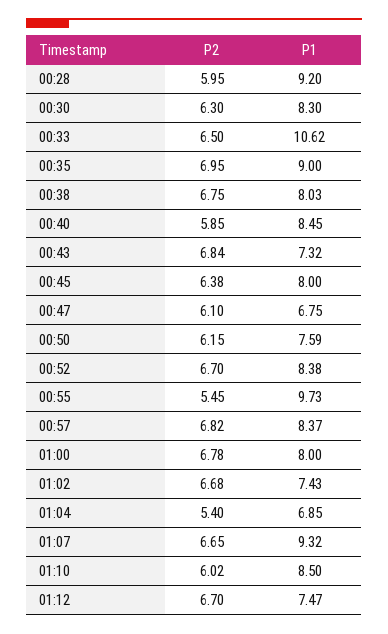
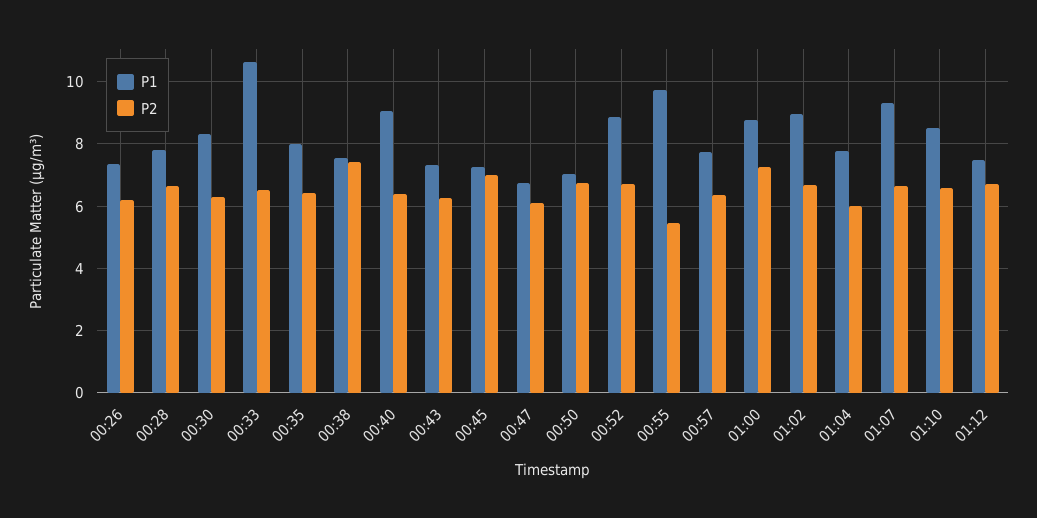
P2, 00:28: 5.95 -> 6.6
P1, 00:28: 9.2 -> 7.8
P2, 00:35: 6.95 -> 6.4
P1, 00:35: 9 -> 8
P2, 00:38: 6.75 -> 7.4
P1, 00:38: 8.03 -> 7.6
P2, 00:40: 5.85 -> 6.4
P1, 00:40: 8.45 -> 9
P2, 00:43: 6.84 -> 6.2
P2, 00:45: 6.38 -> 7
P1, 00:45: 8 -> 7.2
P2, 00:50: 6.15 -> 6.8
P1, 00:50: 7.59 -> 7
P1, 00:52: 8.38 -> 8.8
P2, 00:57: 6.82 -> 6.4
P1, 00:57: 8.37 -> 7.8
P2, 01:00: 6.78 -> 7.2
P1, 01:00: 8 -> 8.8
P1, 01:02: 7.43 -> 9
P2, 01:04: 5.4 -> 6
P1, 01:04: 6.85 -> 7.8
P2, 01:10: 6.02 -> 6.6
P1, 00:26: none -> 7.4
P2, 00:26: none -> 6.2

